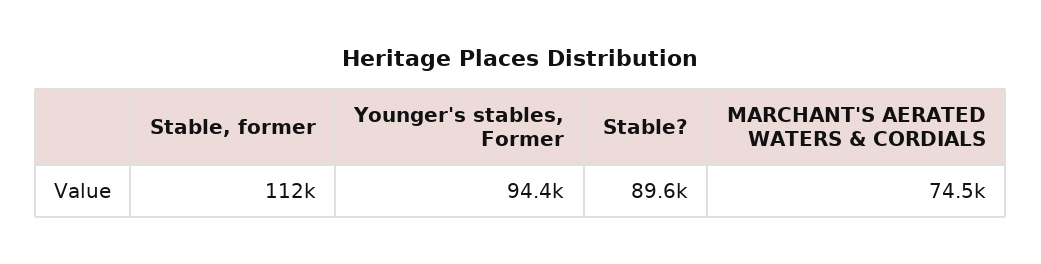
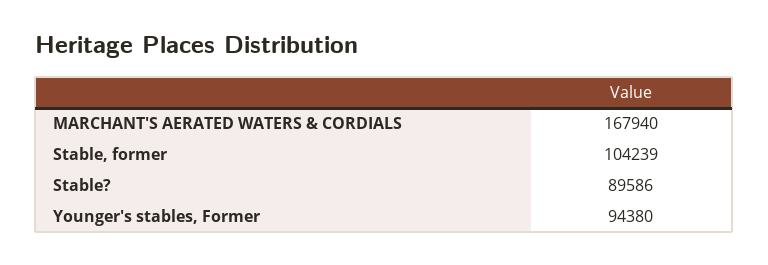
Stable, former: 112000 -> 104239
MARCHANT'S AERATED WATERS & CORDIALS: 74500 -> 167940

